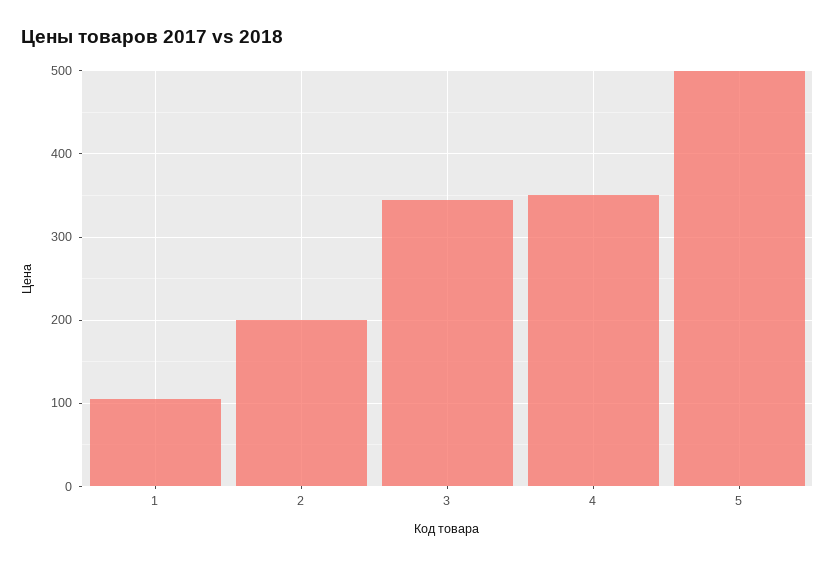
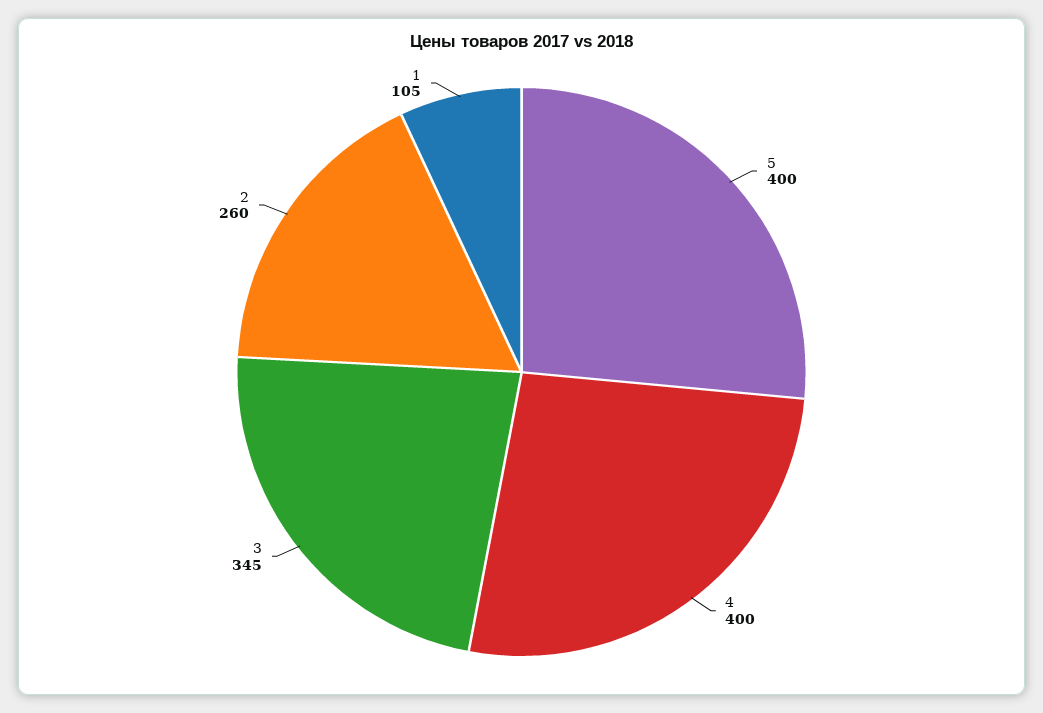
2: 200 -> 260
4: 350 -> 400
5: 500 -> 400

